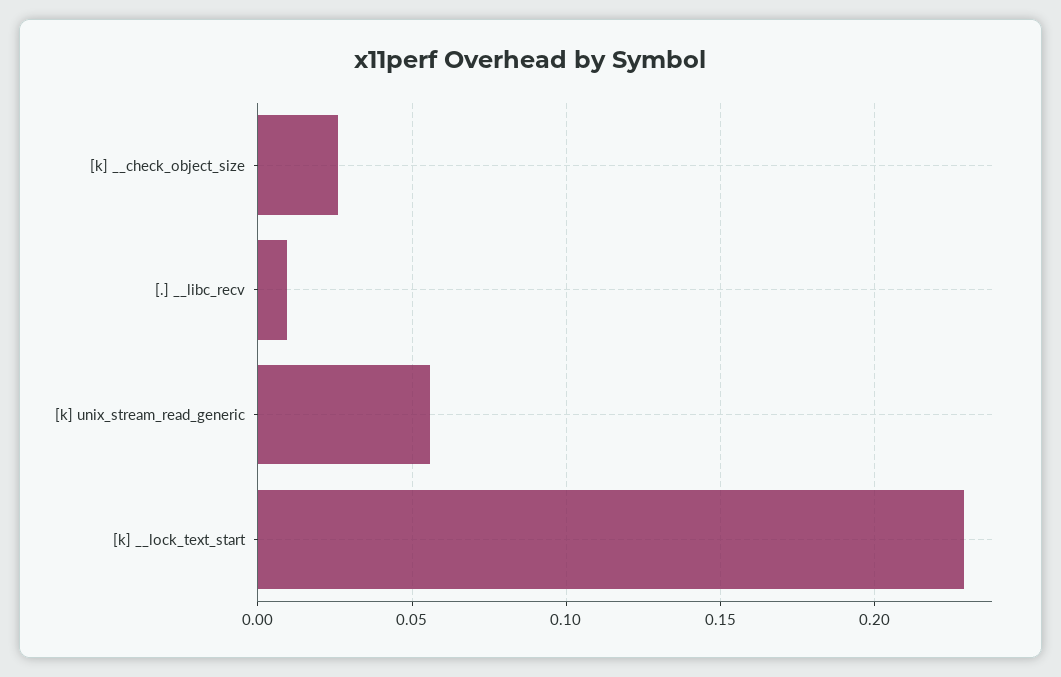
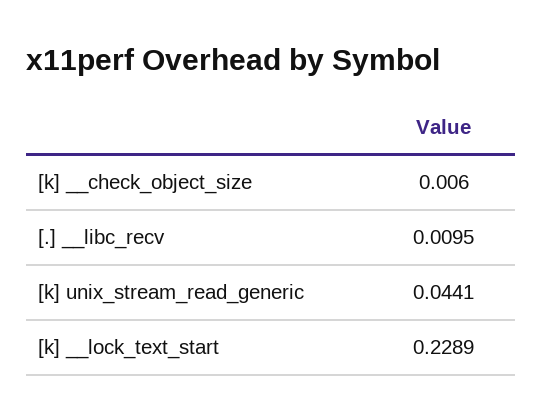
[k] __check_object_size: 0.025 -> 0.006
[k] unix_stream_read_generic: 0.055 -> 0.0441

